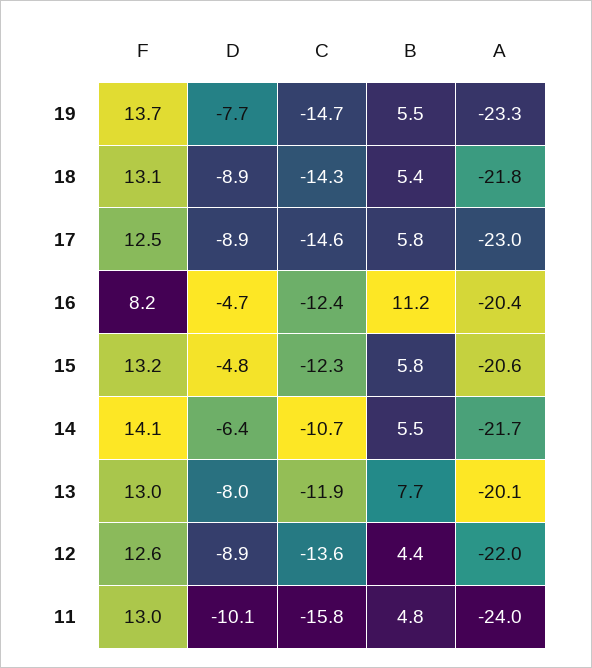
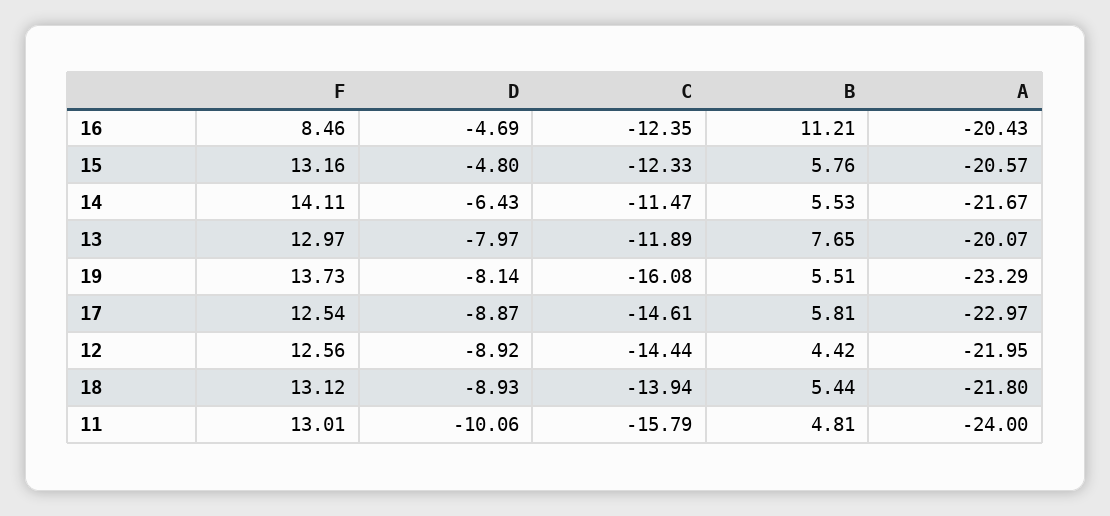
D, 19: -7.7 -> -8.14
C, 19: -14.7 -> -16.08
C, 18: -14.3 -> -13.94
F, 16: 8.2 -> 8.46
C, 14: -10.7 -> -11.47
C, 12: -13.6 -> -14.44

